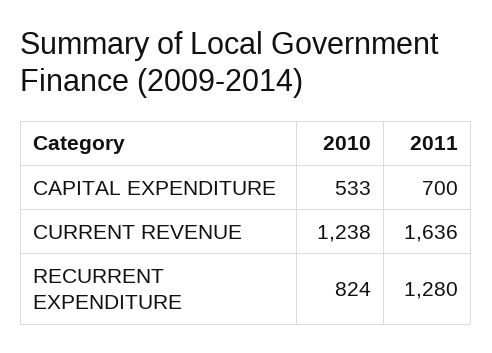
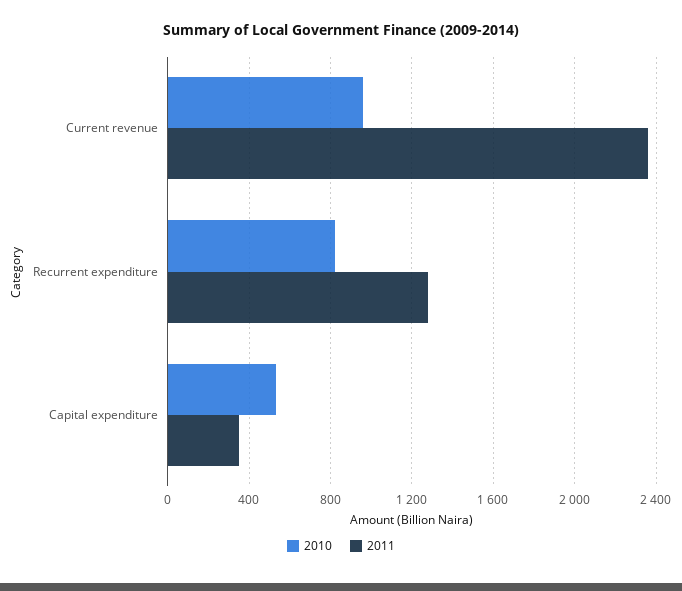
2011, CAPITAL EXPENDITURE: 700 -> 350
2010, CURRENT REVENUE: 1238 -> 950
2011, CURRENT REVENUE: 1636 -> 2350

